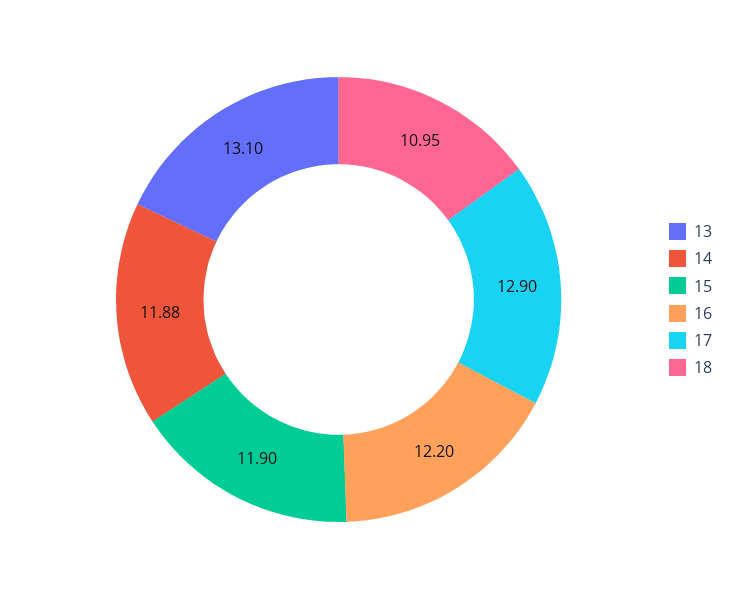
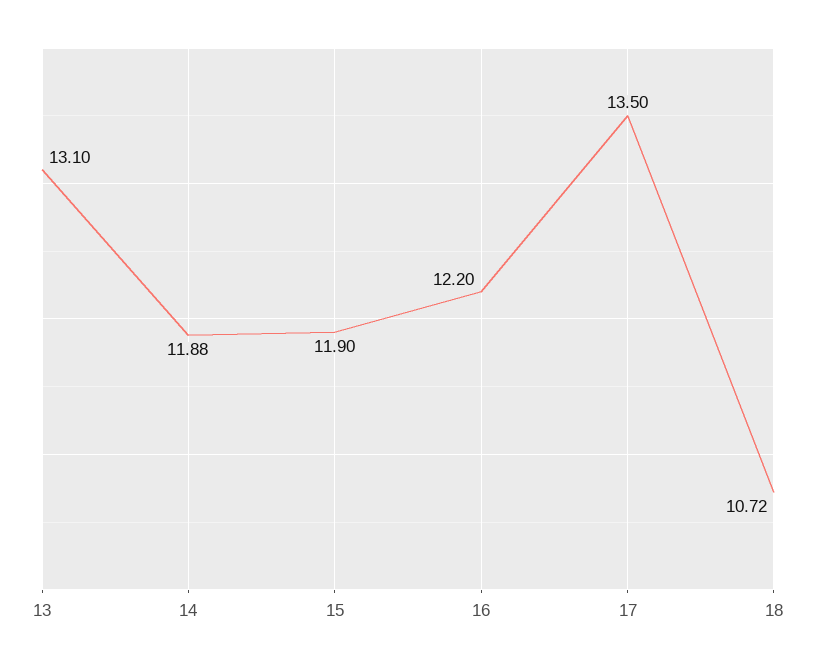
17: 12.9 -> 13.5
18: 10.95 -> 10.72

